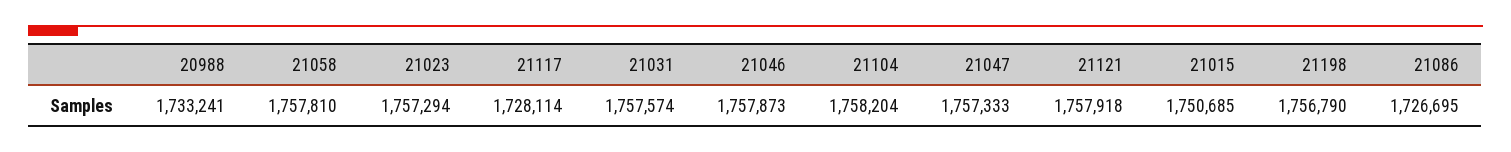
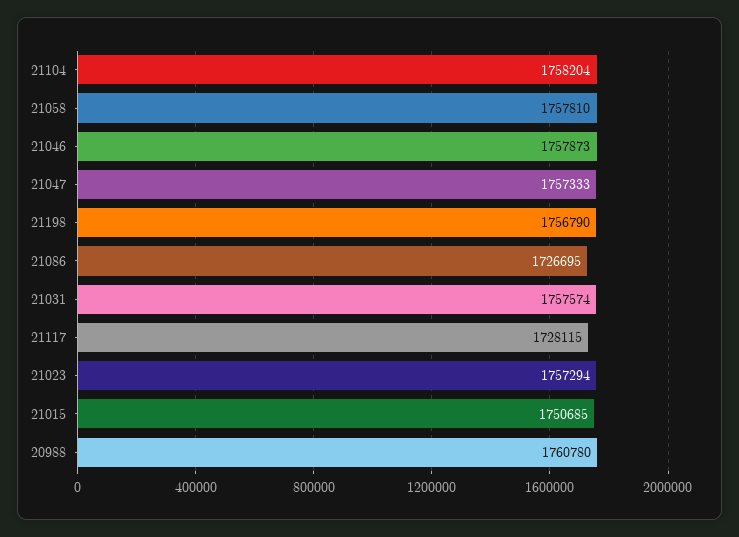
20988: 1733241 -> 1760780
21117: 1728114 -> 1728115
21121: 1757918 -> none

